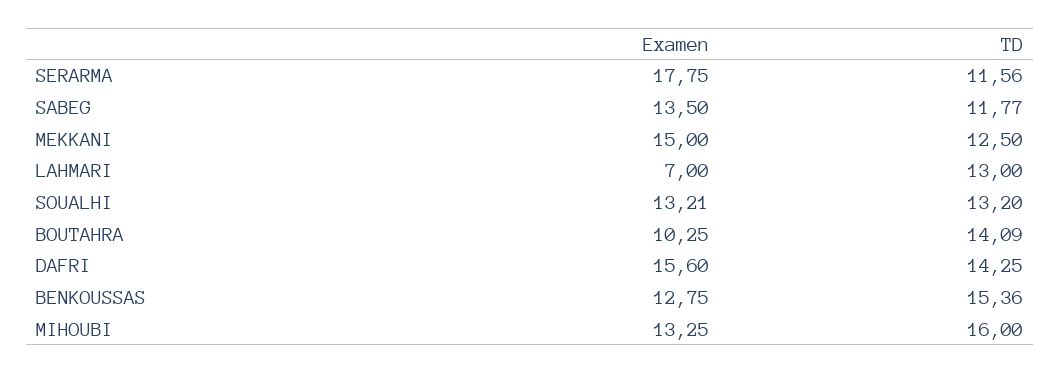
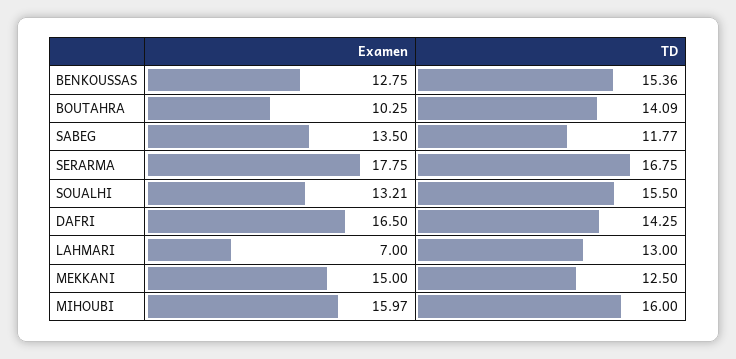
TD, SERARMA: 11.56 -> 16.75
TD, SOUALHI: 13.2 -> 15.5
Examen, DAFRI: 15.6 -> 16.5
Examen, MIHOUBI: 13.25 -> 15.97

